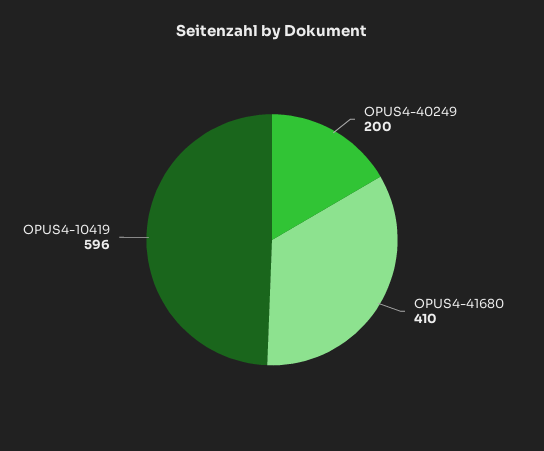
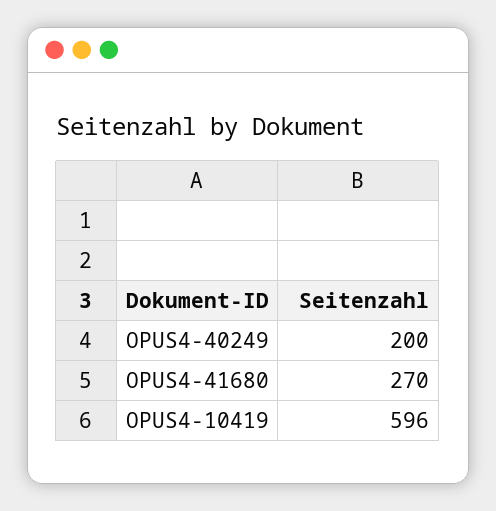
OPUS4-41680: 410 -> 270

